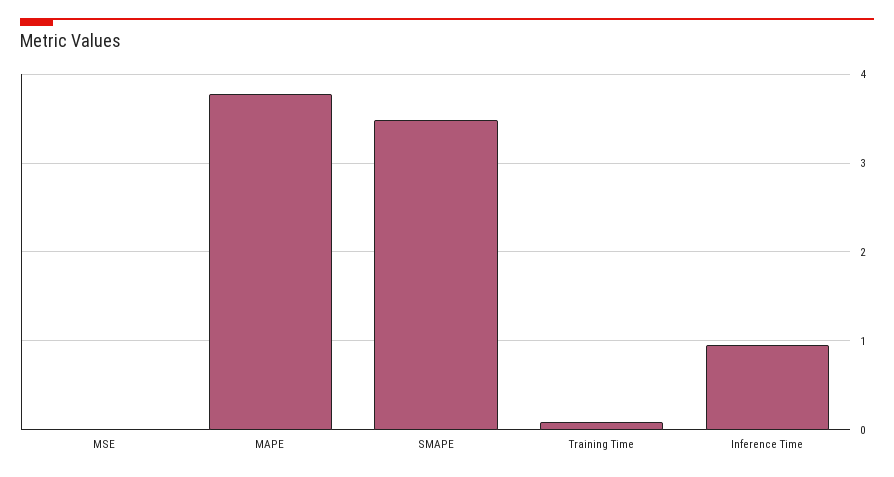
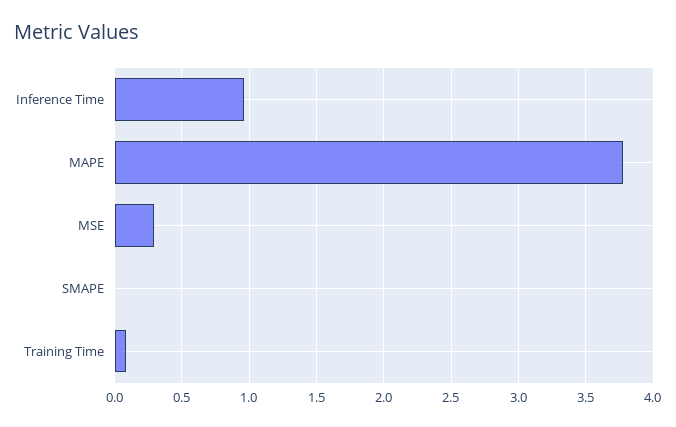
MSE: 0 -> 0.3
SMAPE: 3.5 -> 0

